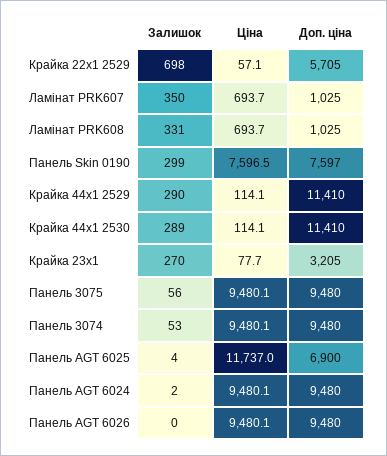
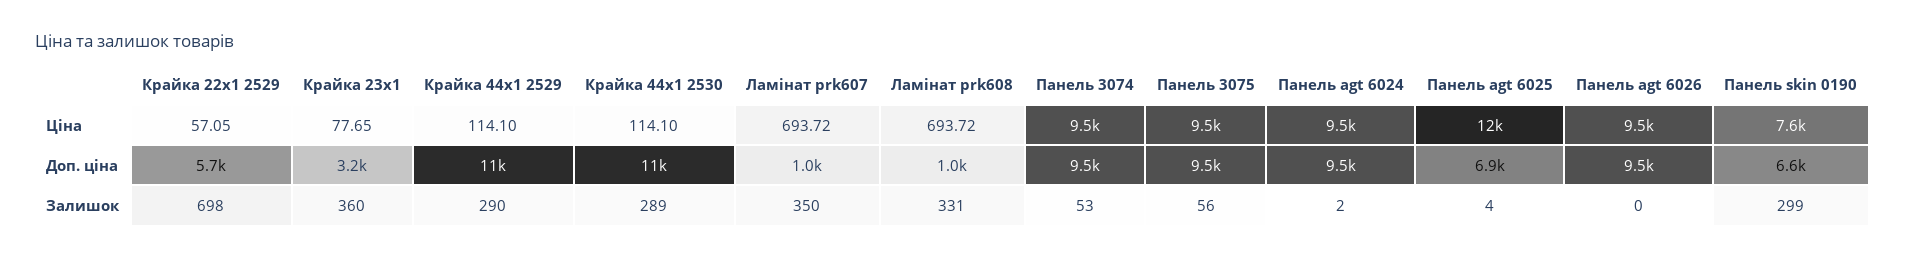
Доп. ціна, Панель Skin 0190: 7597 -> 6600
Залишок, Крайка 23x1: 270 -> 360

